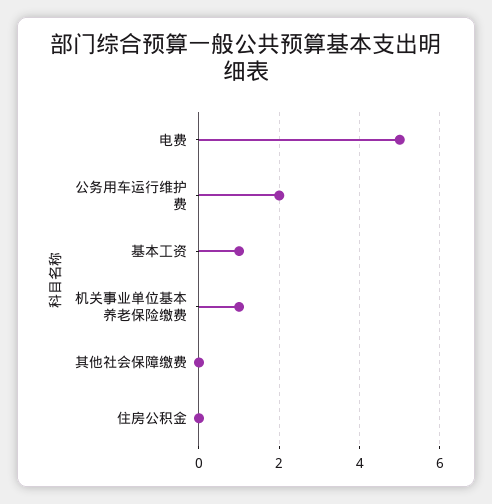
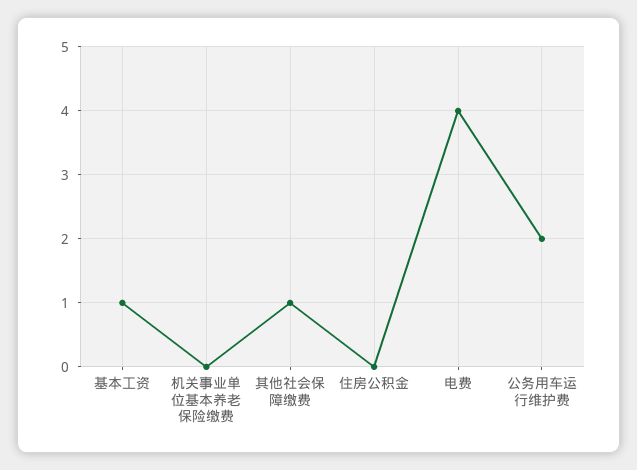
电费: 5 -> 4
机关事业单位基本养老保险缴费: 1 -> 0
其他社会保障缴费: 0 -> 1

